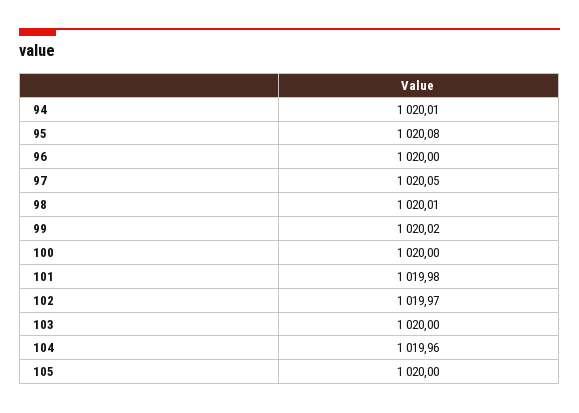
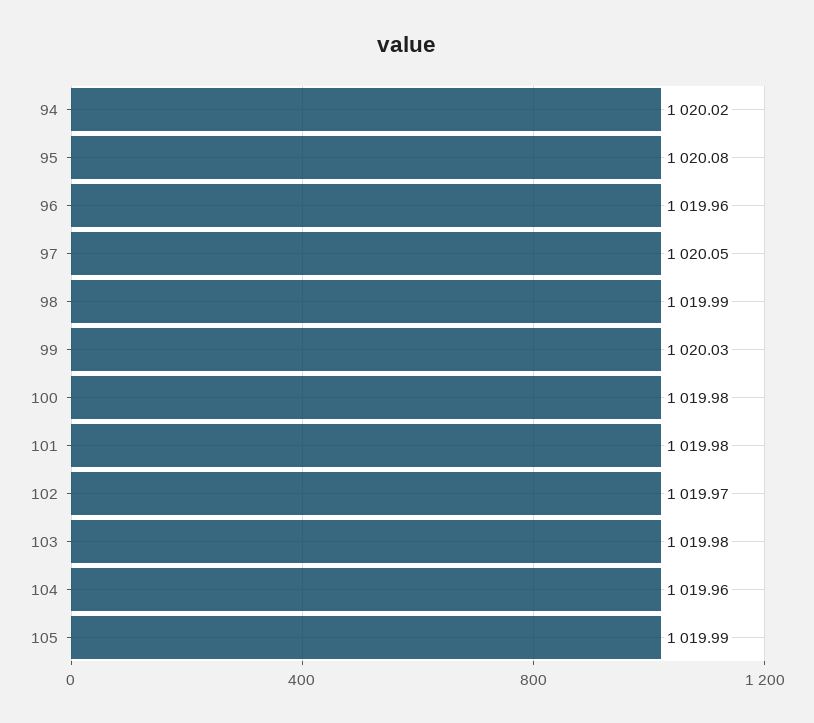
94: 1020.01 -> 1020.02
96: 1020 -> 1019.96
98: 1020.01 -> 1019.99
99: 1020.02 -> 1020.03
100: 1020 -> 1019.98
103: 1020 -> 1019.98
105: 1020 -> 1019.99

